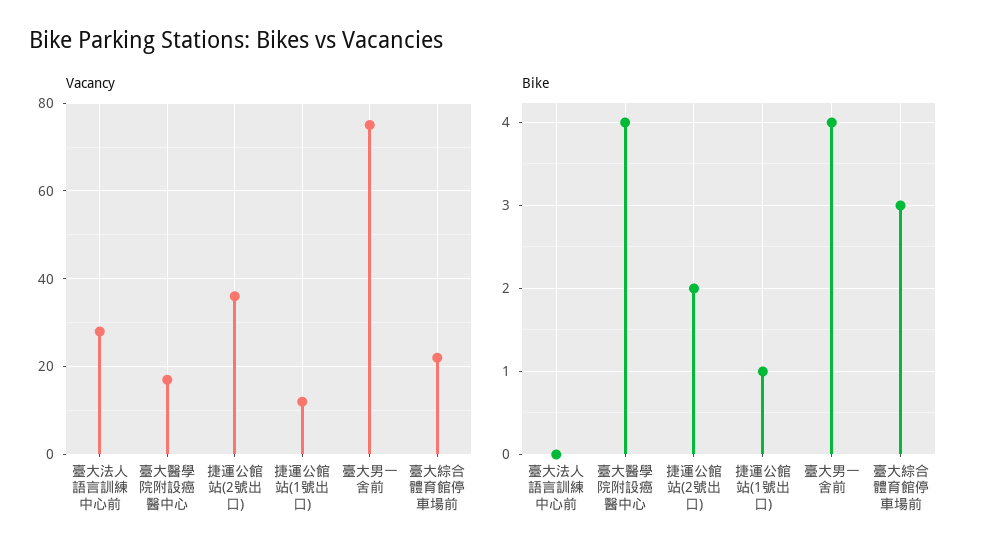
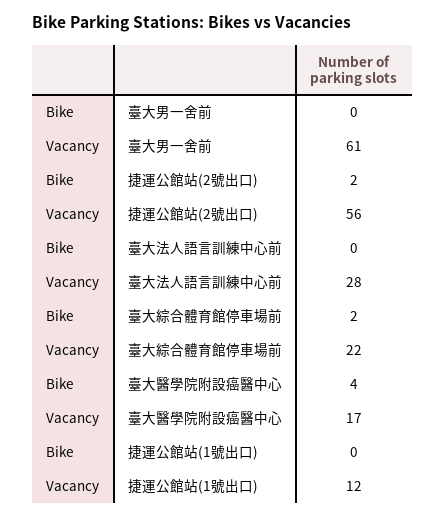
Vacancy, 捷運公館站(2號出口): 35 -> 56
Vacancy, 臺大男一舍前: 75 -> 61
Bike, 捷運公館站(1號出口): 1 -> 0
Bike, 臺大男一舍前: 4 -> 0
Bike, 臺大綜合體育館停車場前: 3 -> 2

